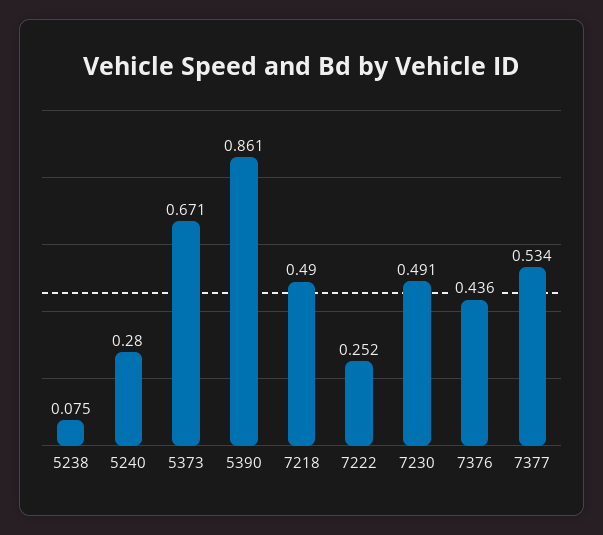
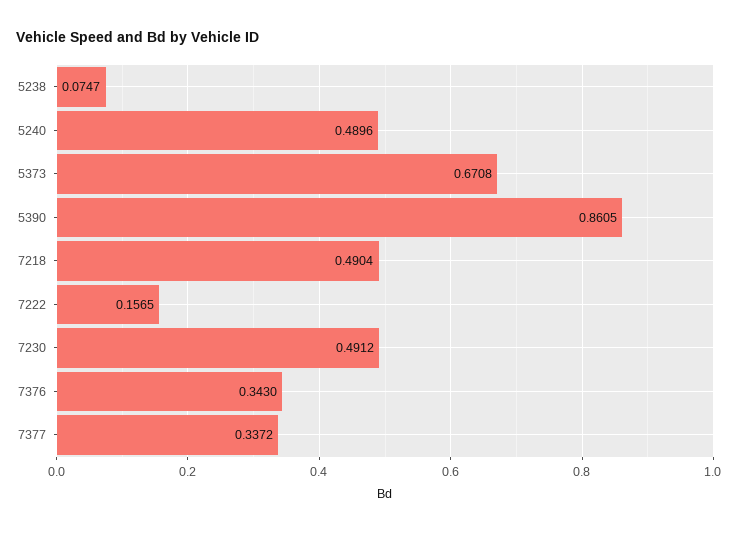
5240: 0.28 -> 0.4896
7222: 0.252 -> 0.1565
7376: 0.436 -> 0.343
7377: 0.534 -> 0.3372

